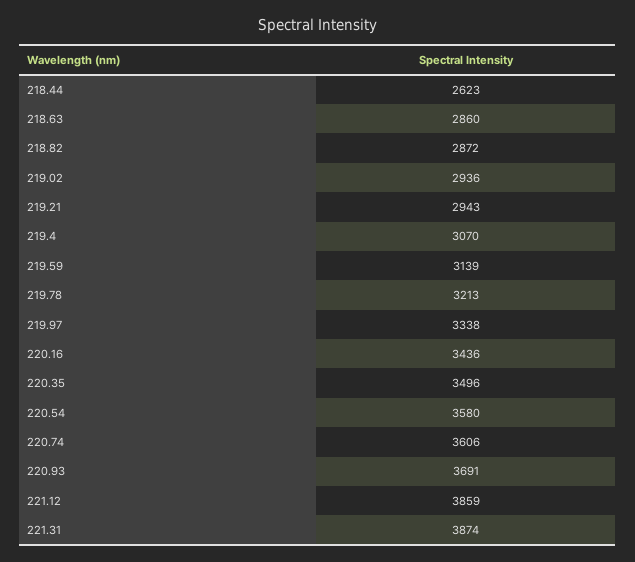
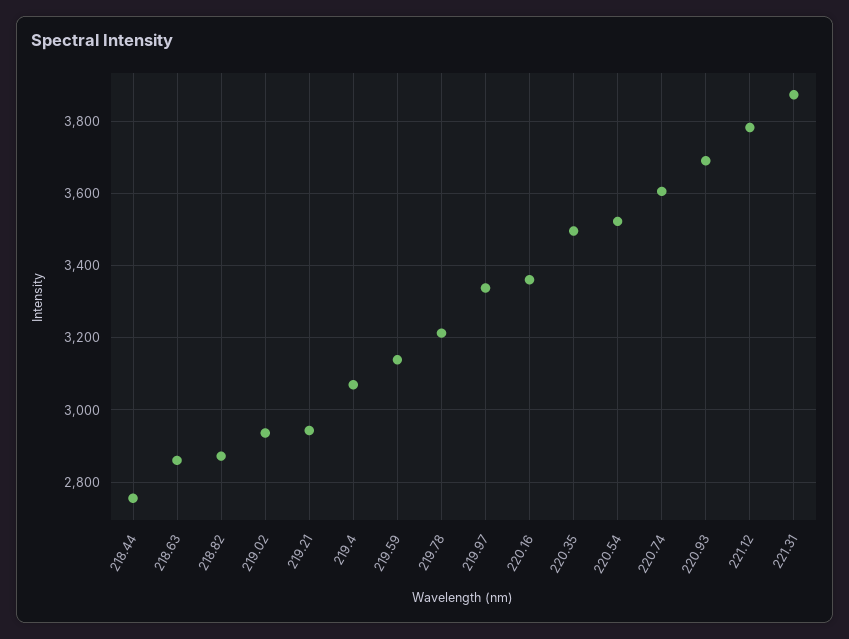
218.44: 2623 -> 2760
220.16: 3436 -> 3360
220.54: 3580 -> 3520
221.12: 3859 -> 3780

